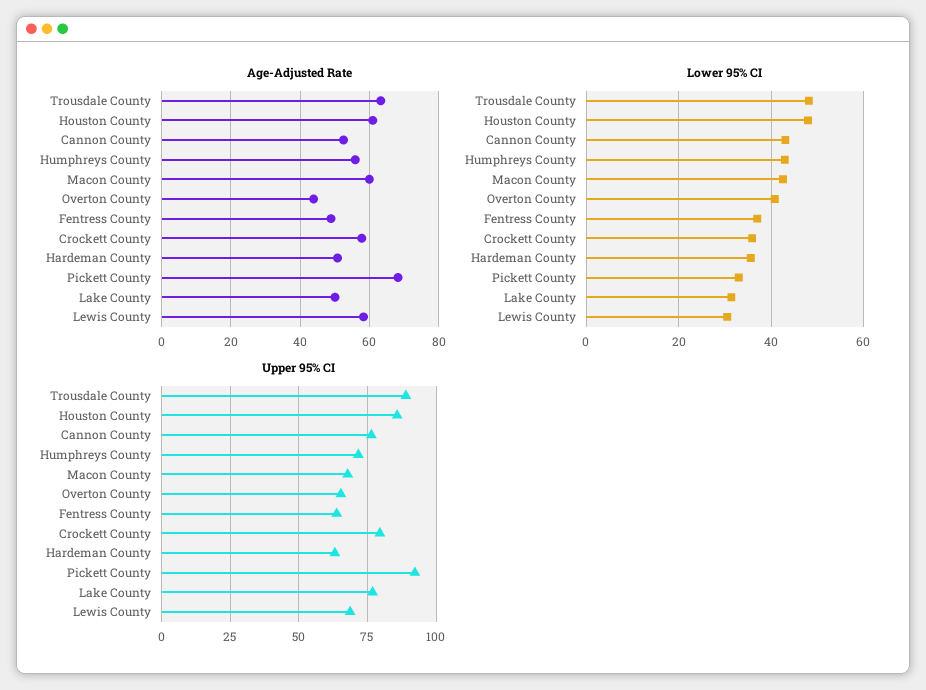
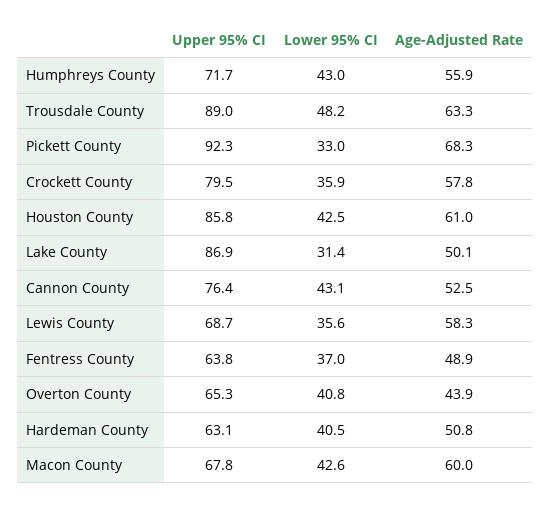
Lower 95% CI, Houston County: 48 -> 42.5
Lower 95% CI, Hardeman County: 36 -> 40.5
Lower 95% CI, Lewis County: 30 -> 35.6
Upper 95% CI, Lake County: 77.5 -> 86.9

